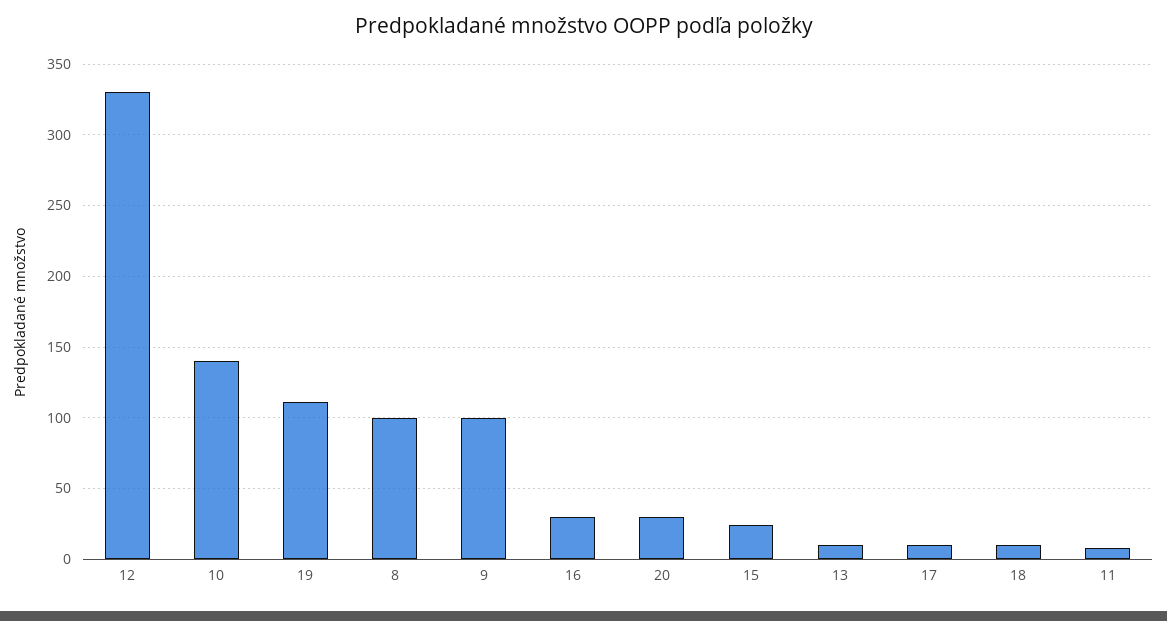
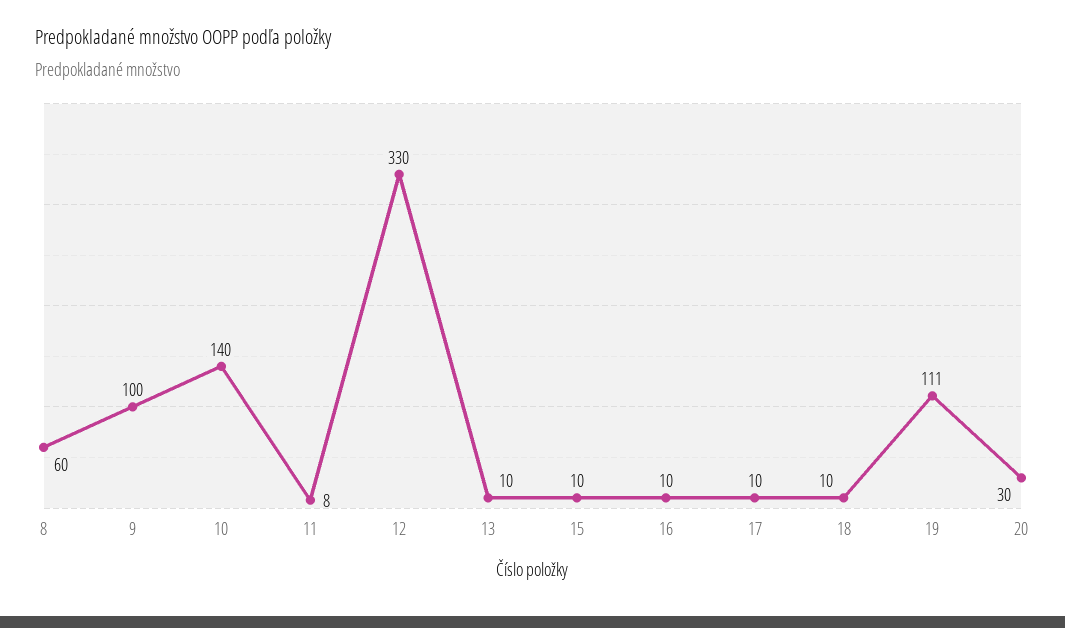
8: 100 -> 60
16: 30 -> 10
15: 25 -> 10

